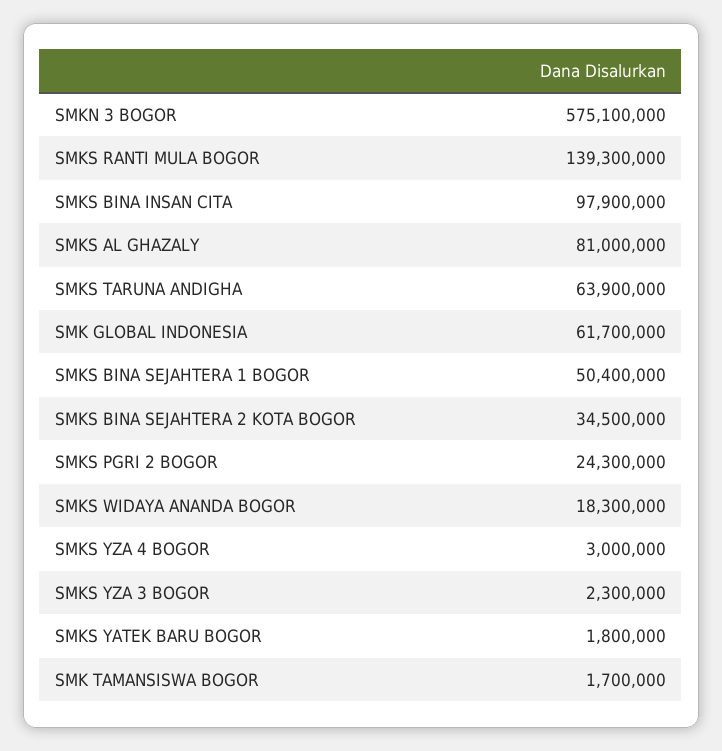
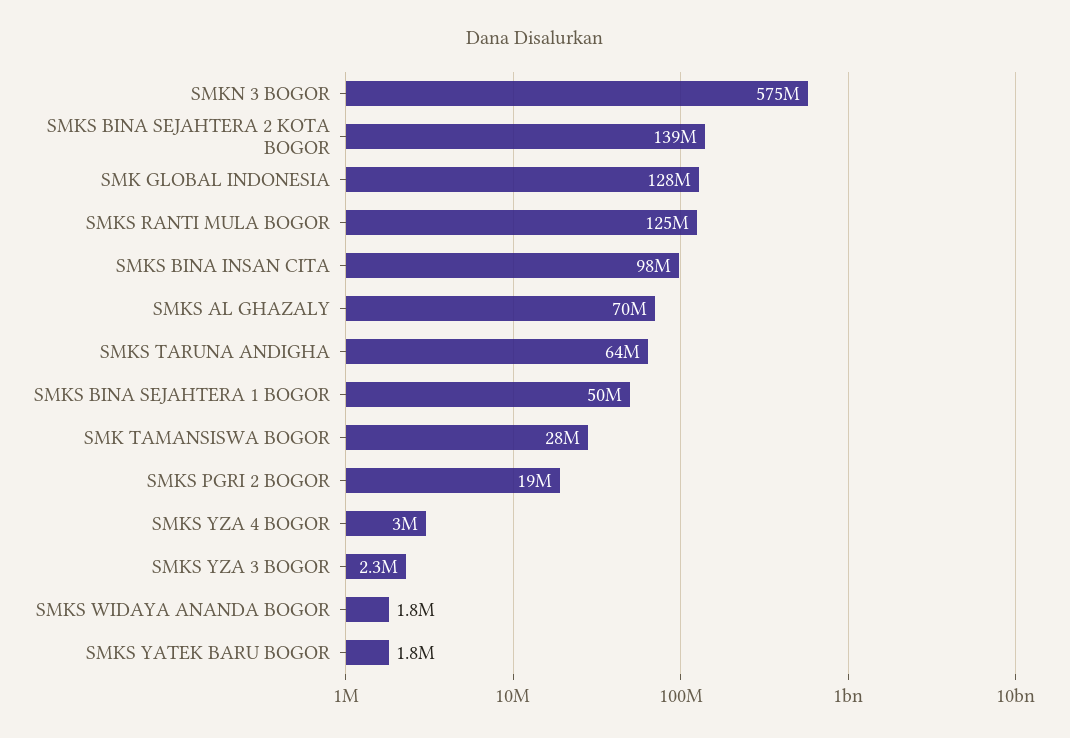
SMKS RANTI MULA BOGOR: 139300000 -> 125000000
SMKS AL GHAZALY: 81000000 -> 70000000
SMK GLOBAL INDONESIA: 61700000 -> 128000000
SMKS BINA SEJAHTERA 2 KOTA BOGOR: 34500000 -> 139000000
SMKS PGRI 2 BOGOR: 24300000 -> 19000000
SMKS WIDAYA ANANDA BOGOR: 18300000 -> 1800000
SMK TAMANSISWA BOGOR: 1700000 -> 28000000

